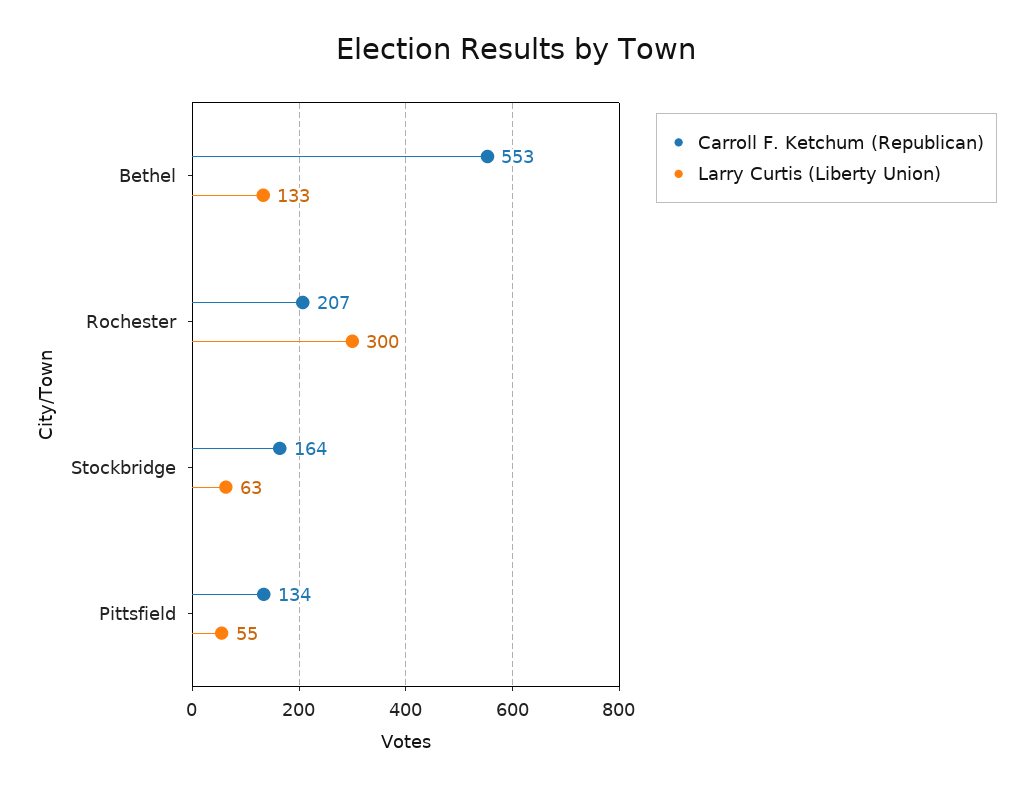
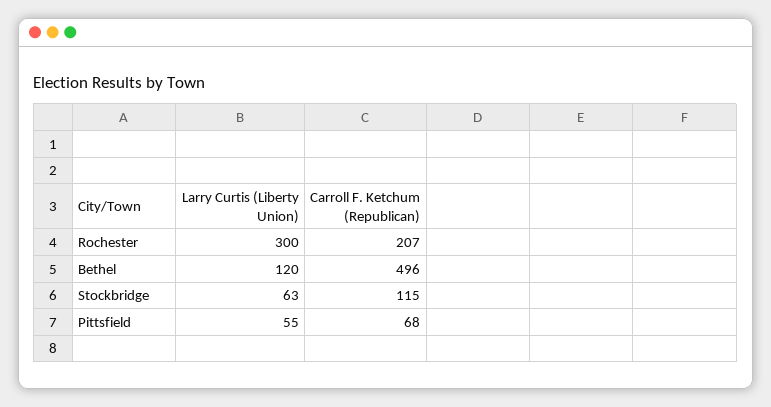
Carroll F. Ketchum (Republican), Bethel: 553 -> 496
Larry Curtis (Liberty Union), Bethel: 133 -> 120
Carroll F. Ketchum (Republican), Stockbridge: 164 -> 115
Carroll F. Ketchum (Republican), Pittsfield: 134 -> 68

